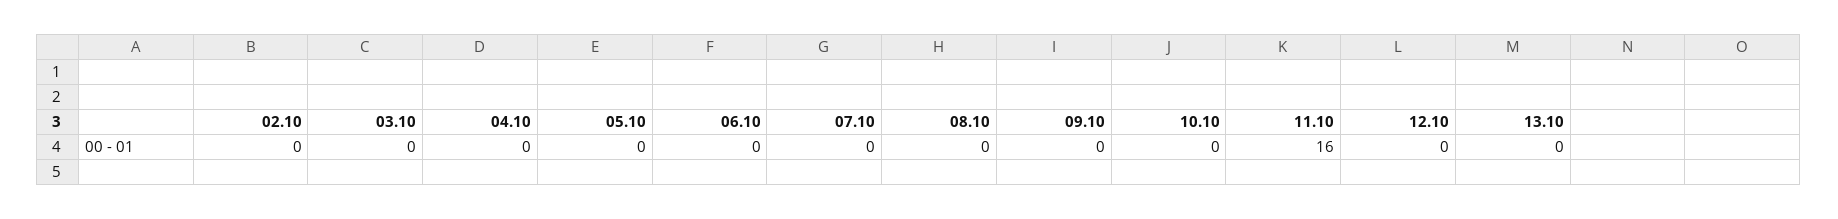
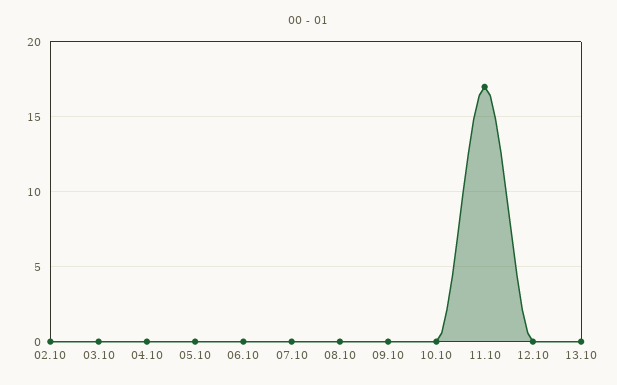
11.10: 16 -> 17

